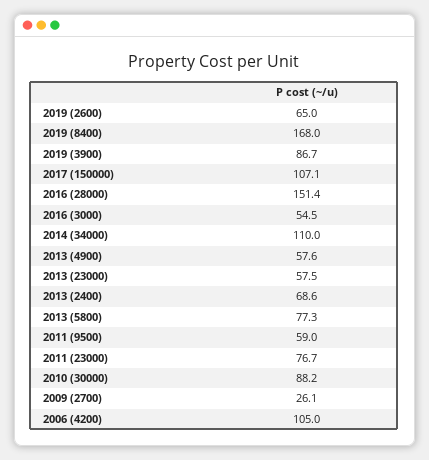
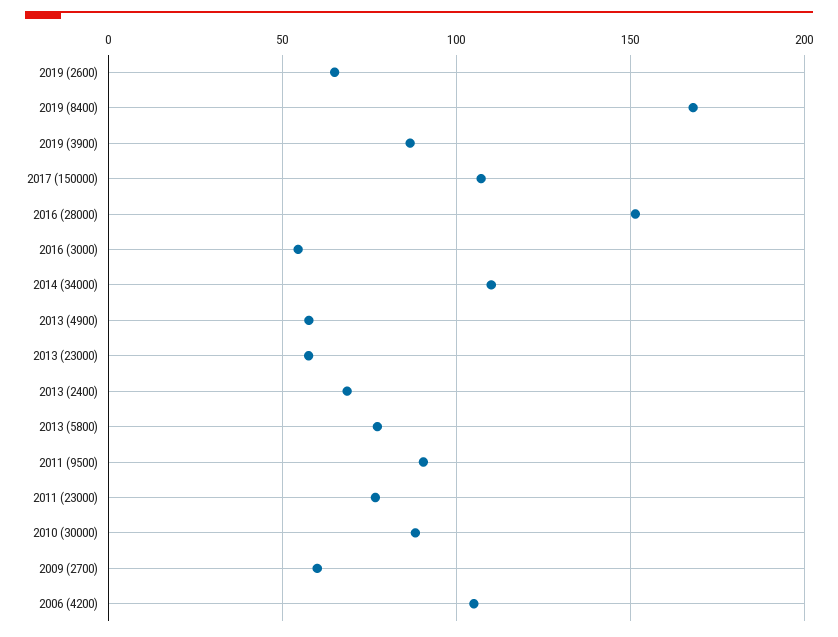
2011 (9500): 59 -> 90
2009 (2700): 26.1 -> 60

